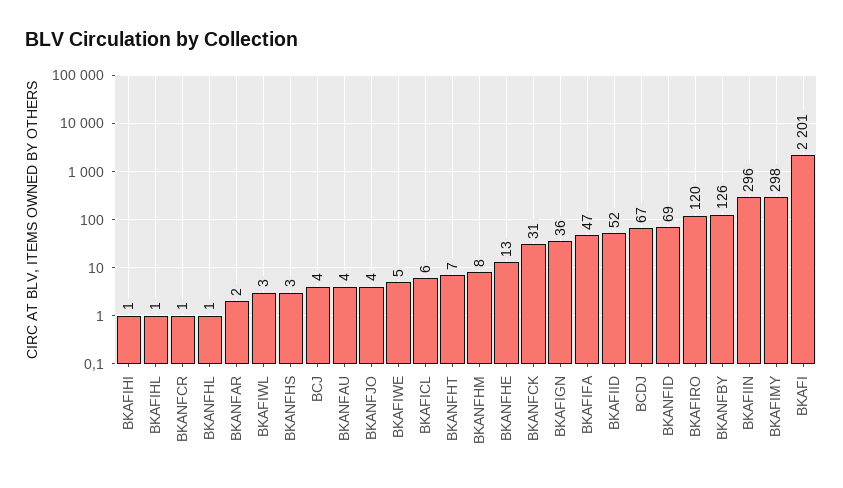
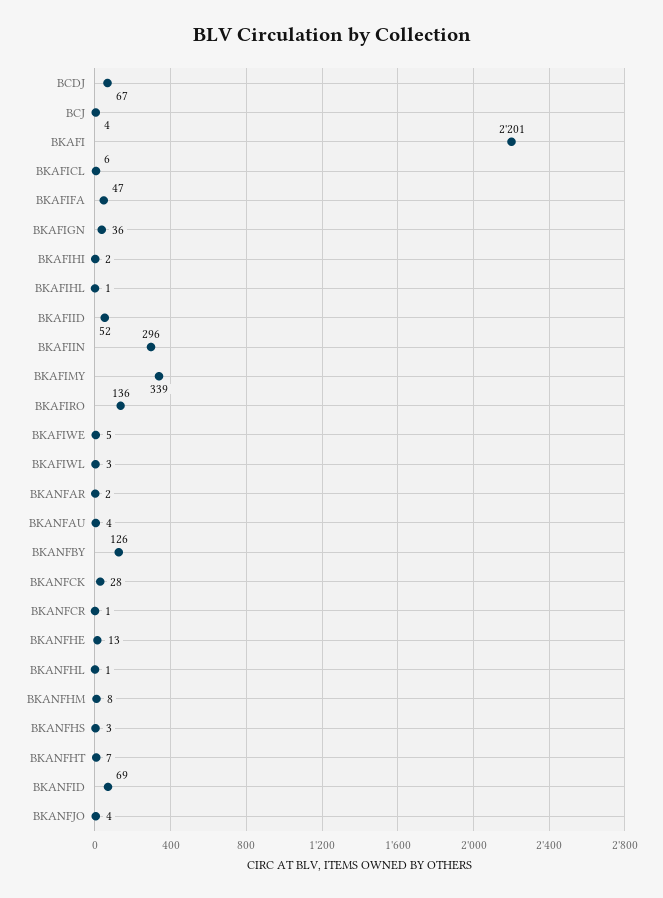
BKAFIHI: 1 -> 2
BKANFCK: 31 -> 28
BKAFIRO: 120 -> 136
BKAFIMY: 298 -> 339

